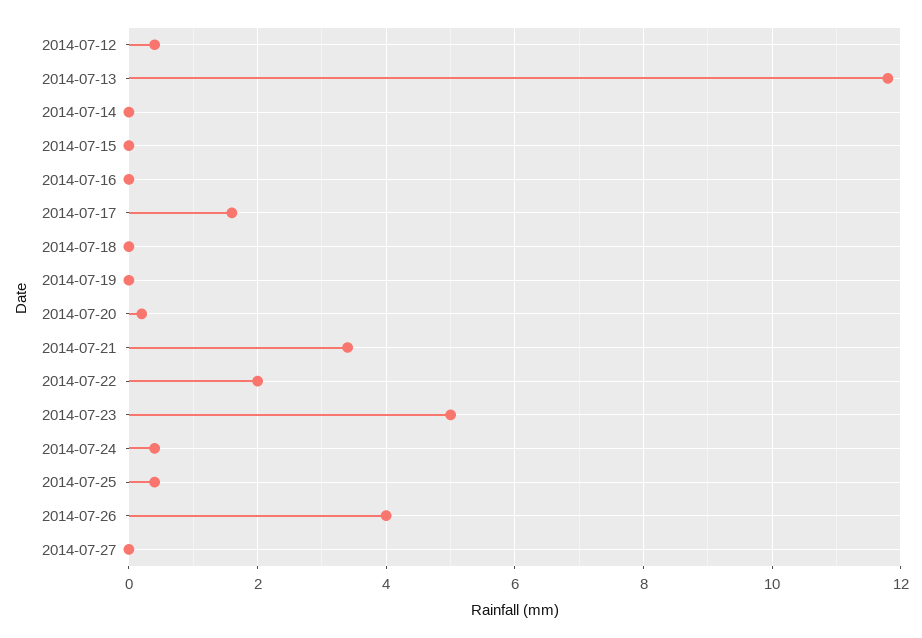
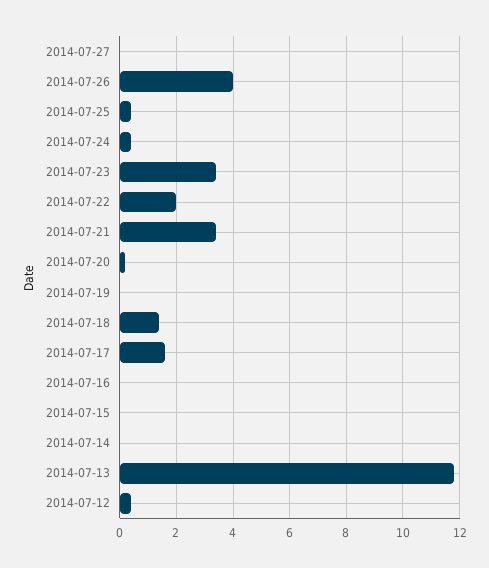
2014-07-18: 0 -> 1.5
2014-07-23: 5 -> 3.5

